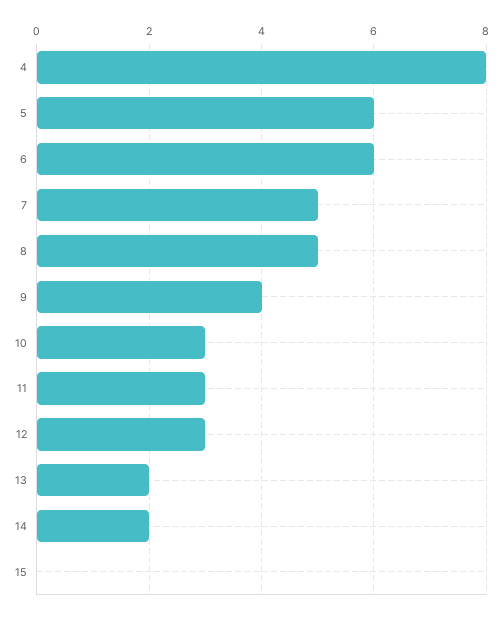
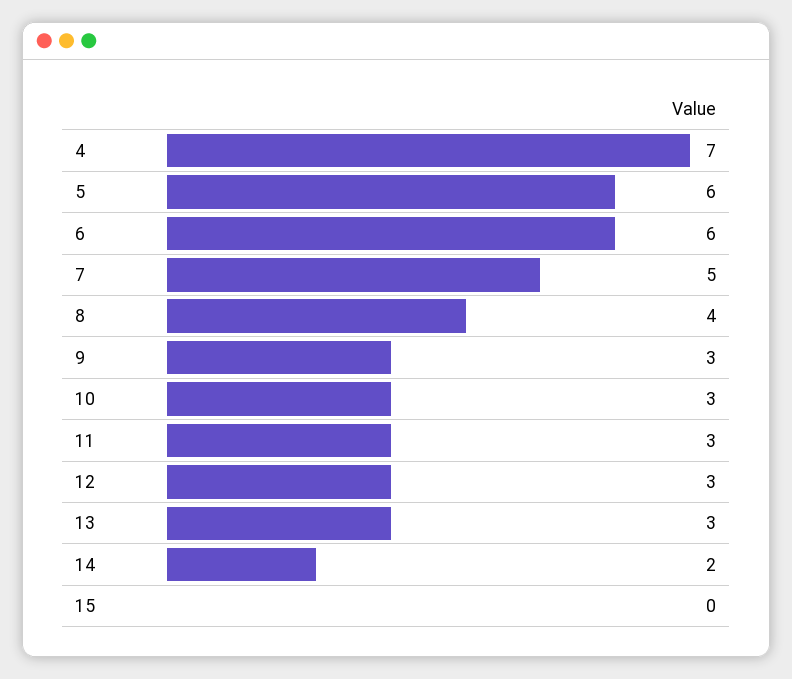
4: 8 -> 7
8: 5 -> 4
9: 4 -> 3
13: 2 -> 3

